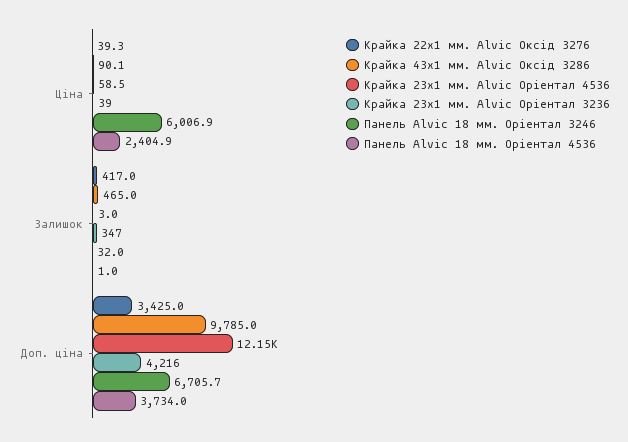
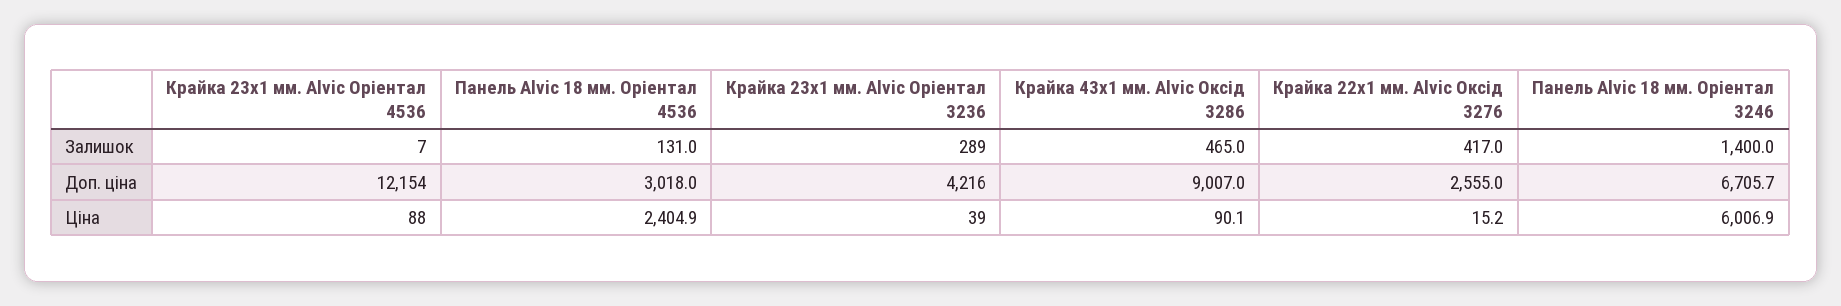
Крайка 22x1 мм. Alvic Оксід 3276, Ціна: 39.3 -> 15.2
Крайка 23x1 мм. Alvic Oріентал 4536, Ціна: 58.5 -> 88
Крайка 23x1 мм. Alvic Oріентал 4536, Залишок: 3 -> 7
Крайка 23x1 мм. Alvic Oріентал 3236, Залишок: 347 -> 289
Панель Alvic 18 мм. Oріентал 3246, Залишок: 32 -> 1400
Панель Alvic 18 мм. Oріентал 4536, Залишок: 1 -> 131
Крайка 22x1 мм. Alvic Оксід 3276, Доп. ціна: 3425 -> 2555
Крайка 43x1 мм. Alvic Оксід 3286, Доп. ціна: 9785 -> 9007
Панель Alvic 18 мм. Oріентал 4536, Доп. ціна: 3734 -> 3018

